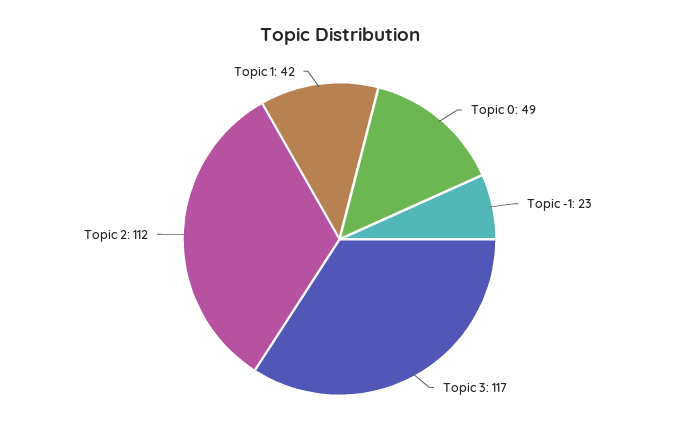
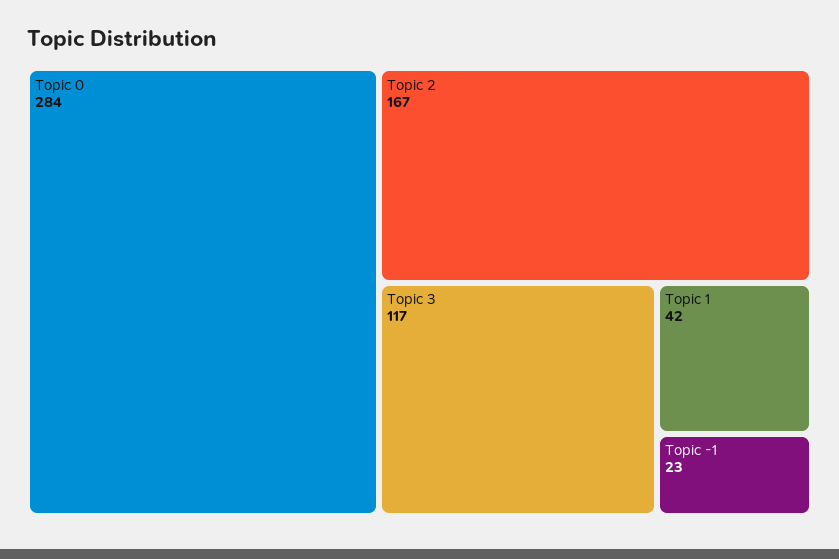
Topic 0: 49 -> 284
Topic 2: 112 -> 167

